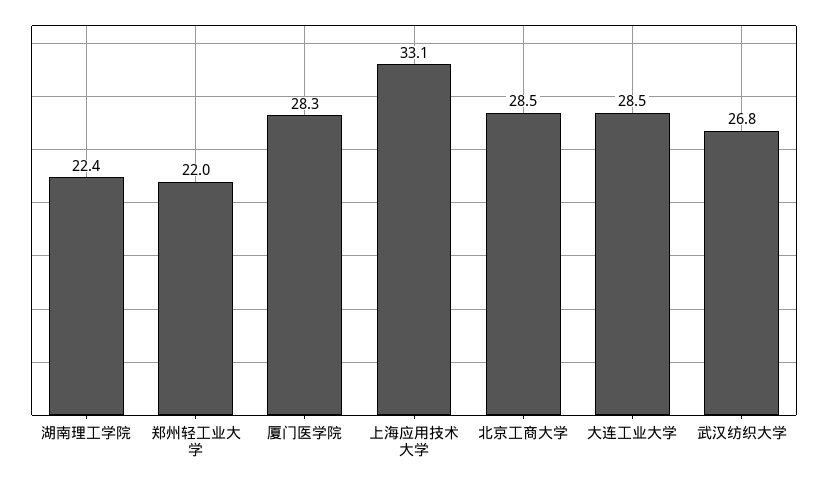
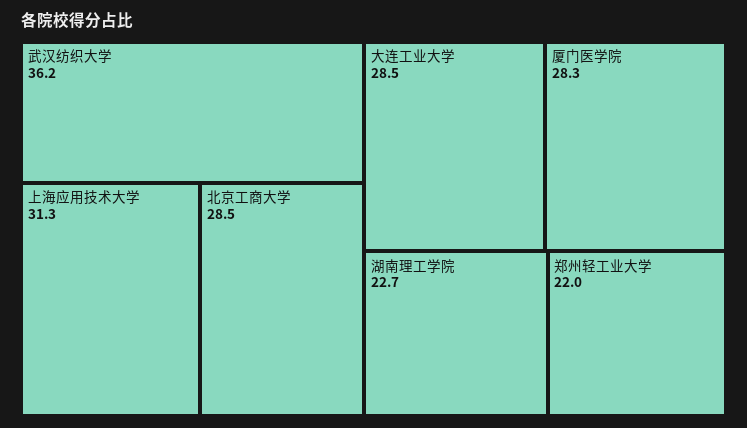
湖南理工学院: 22.4 -> 22.7
上海应用技术大学: 33.1 -> 31.3
武汉纺织大学: 26.8 -> 36.2

